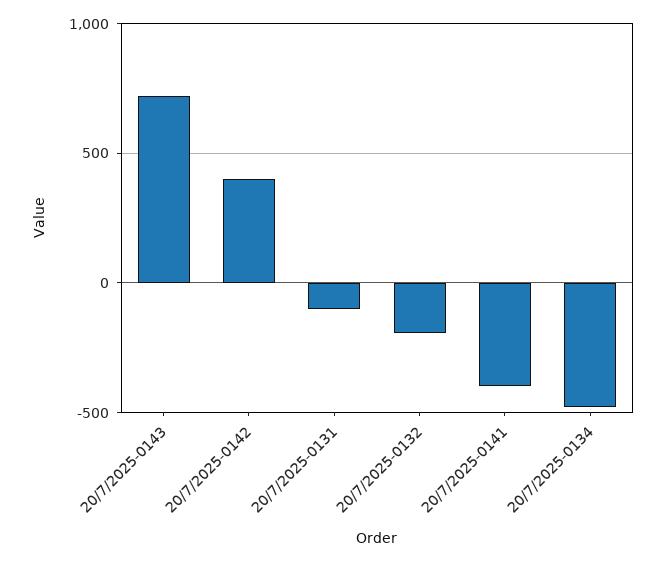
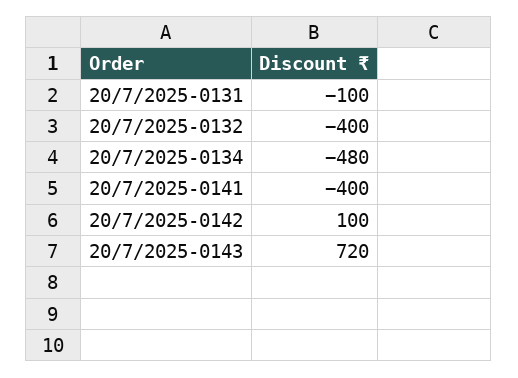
20/7/2025-0142: 400 -> 100
20/7/2025-0132: -200 -> -400

